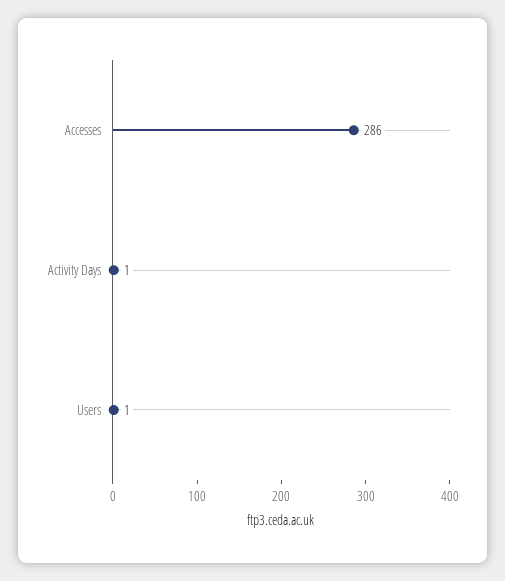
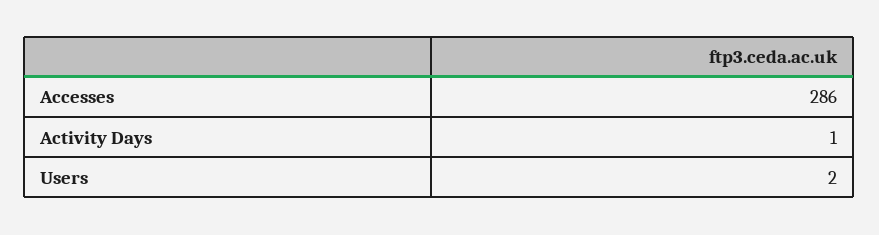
Users: 1 -> 2

